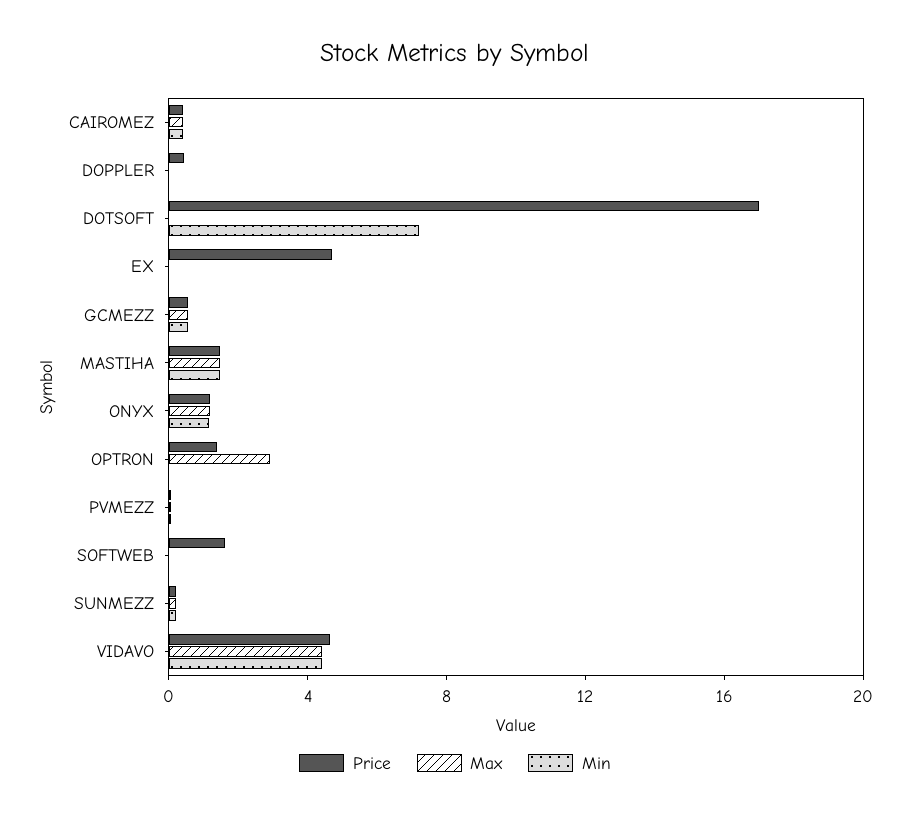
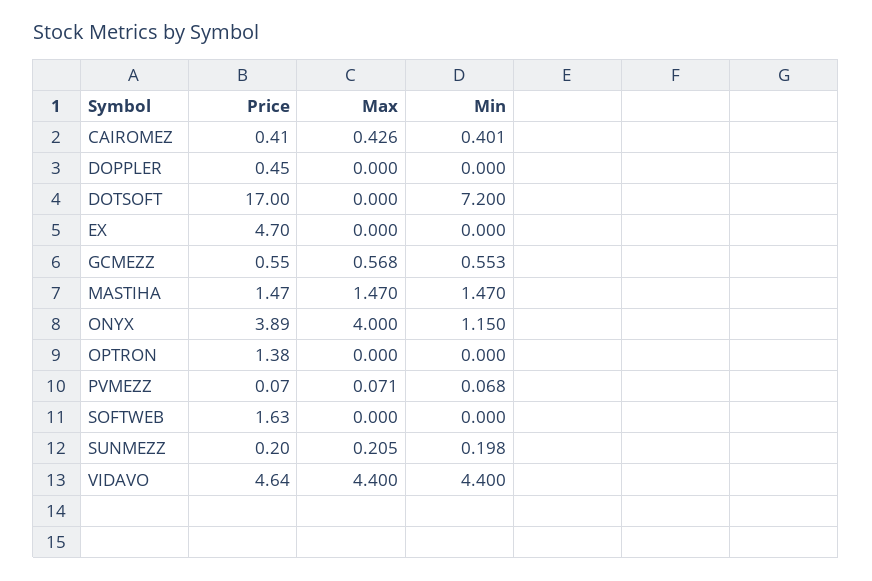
Price, ONYX: 1 -> 3.89
Max, ONYX: 1 -> 4
Max, OPTRON: 3 -> 0

